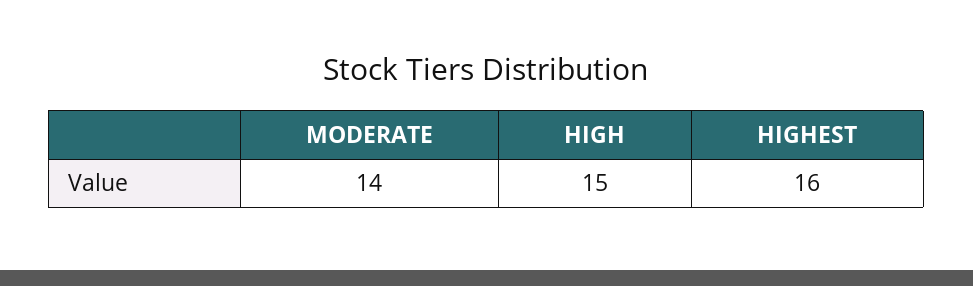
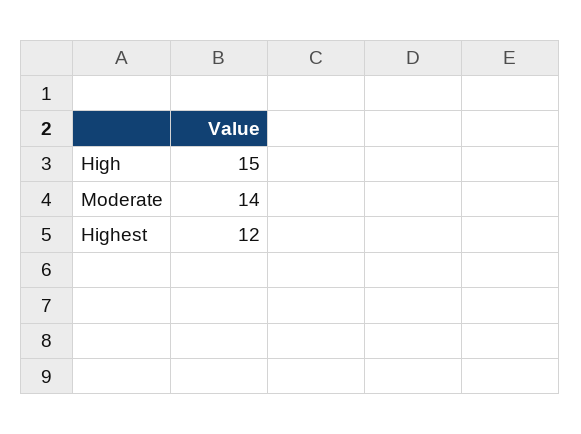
HIGHEST: 16 -> 12

